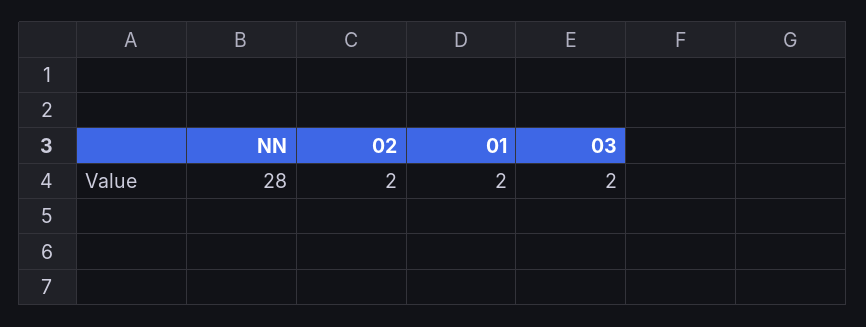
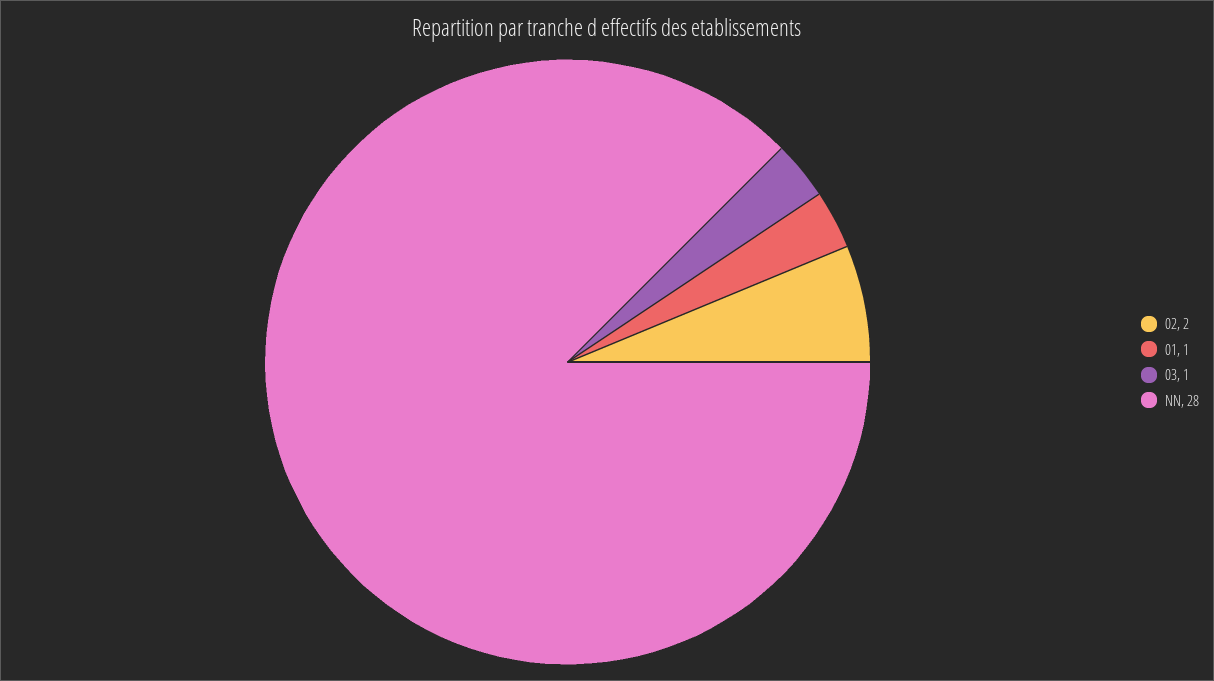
01: 2 -> 1
03: 2 -> 1

